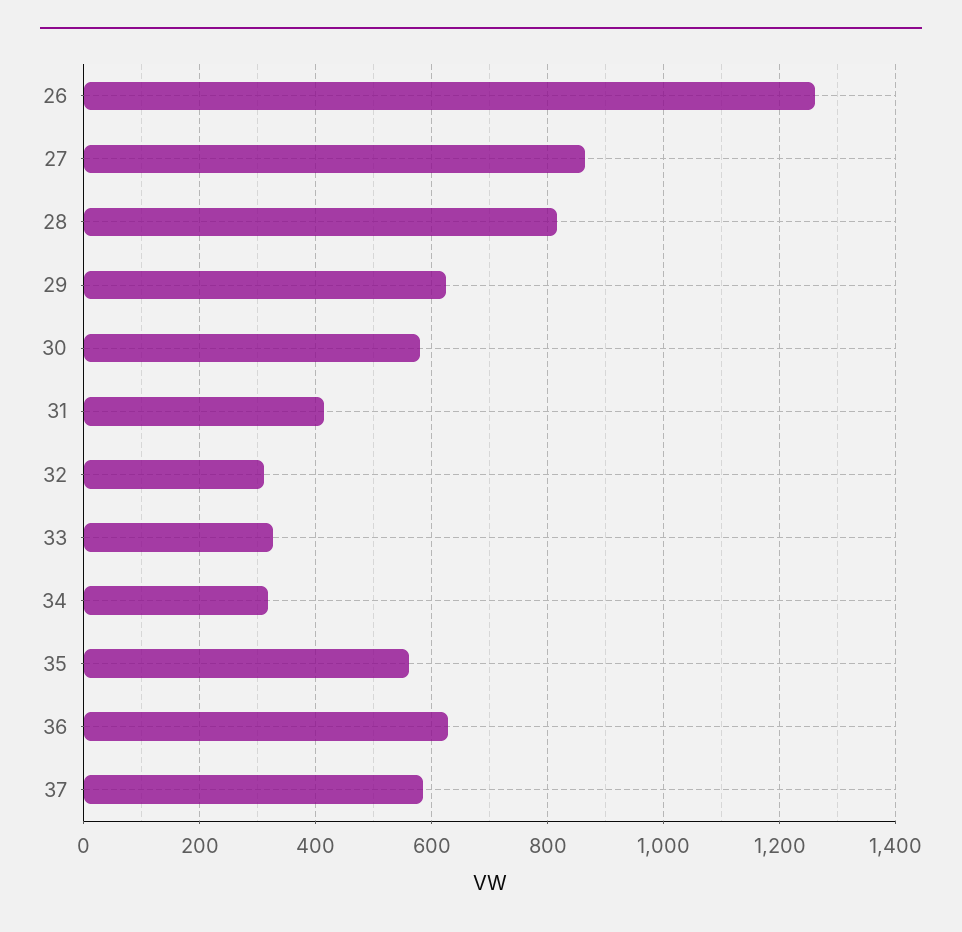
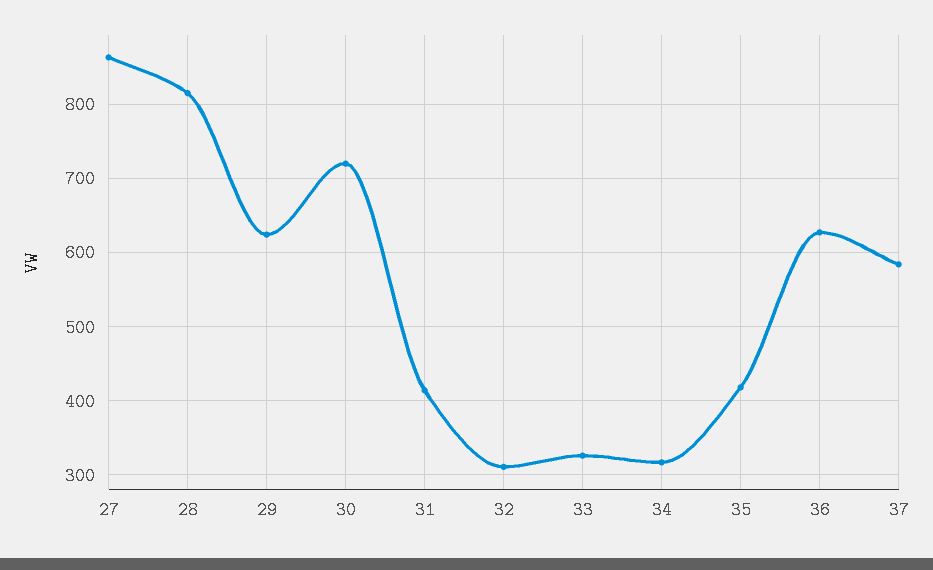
26: 1260 -> none
30: 580 -> 720
35: 560 -> 420

